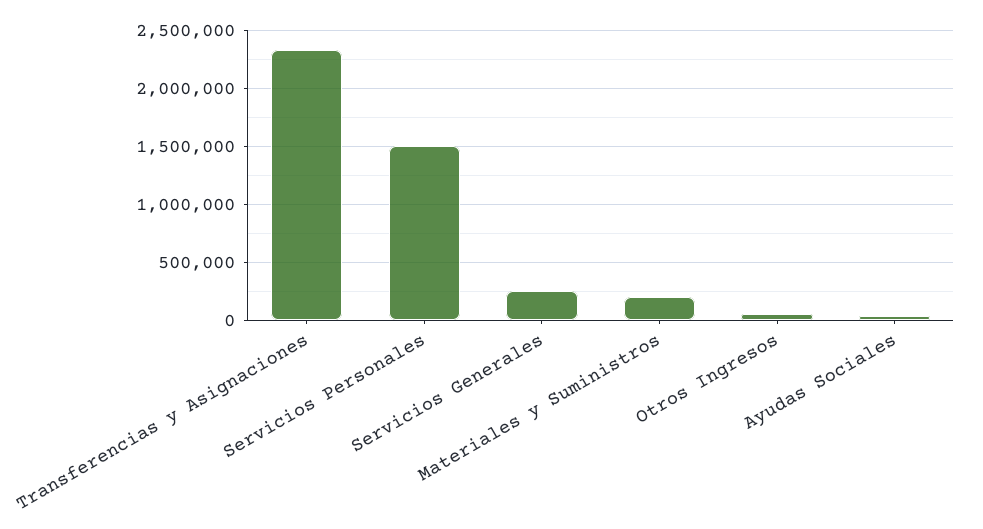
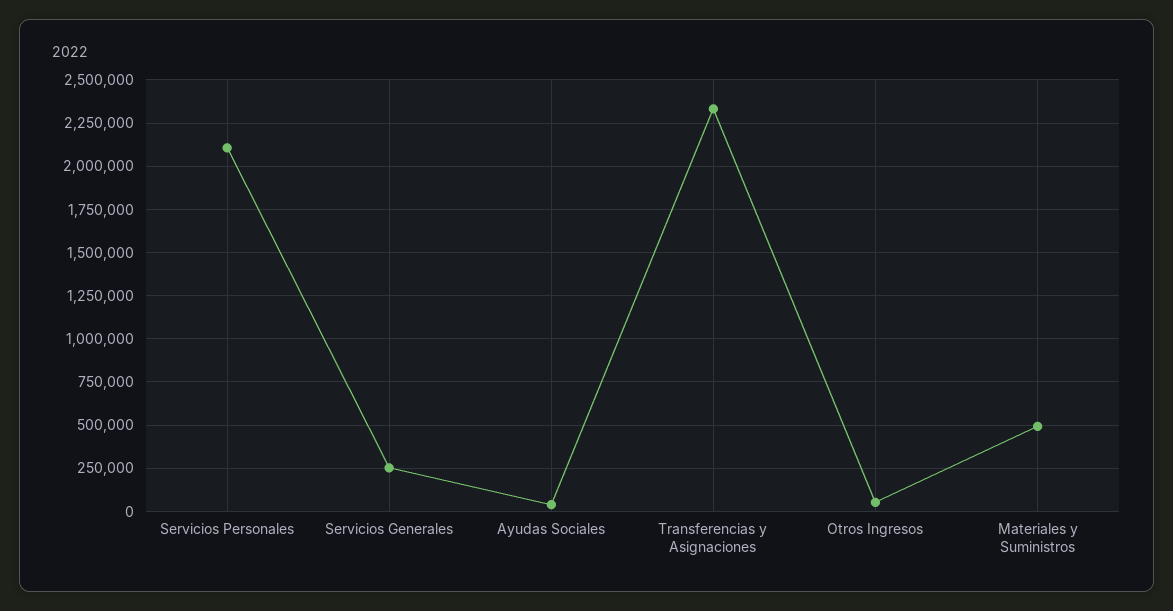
Servicios Personales: 1500000 -> 2100000
Materiales y Suministros: 200000 -> 500000

